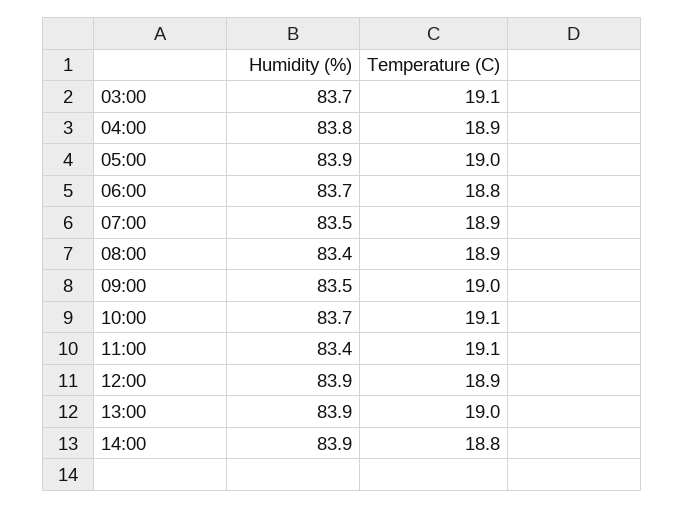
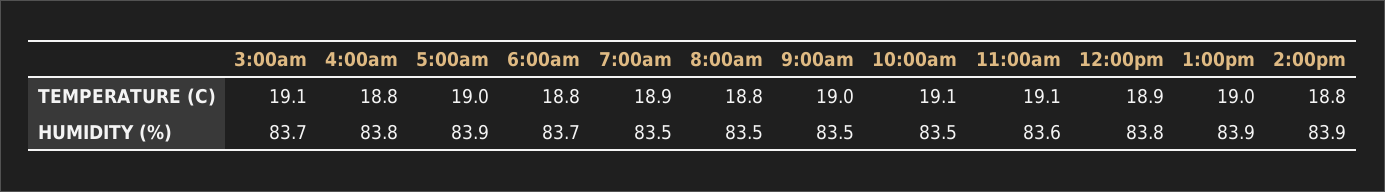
Temperature (C), 04:00: 18.9 -> 18.8
Humidity (%), 08:00: 83.4 -> 83.5
Temperature (C), 08:00: 18.9 -> 18.8
Humidity (%), 10:00: 83.7 -> 83.5
Humidity (%), 11:00: 83.4 -> 83.6
Humidity (%), 12:00: 83.9 -> 83.8

